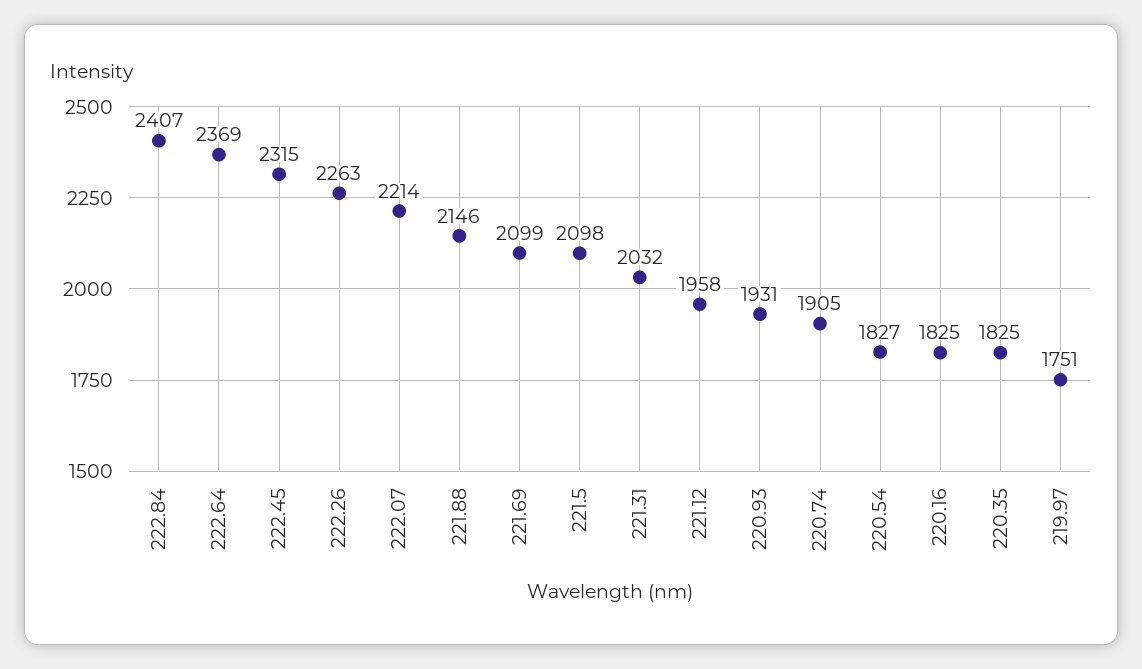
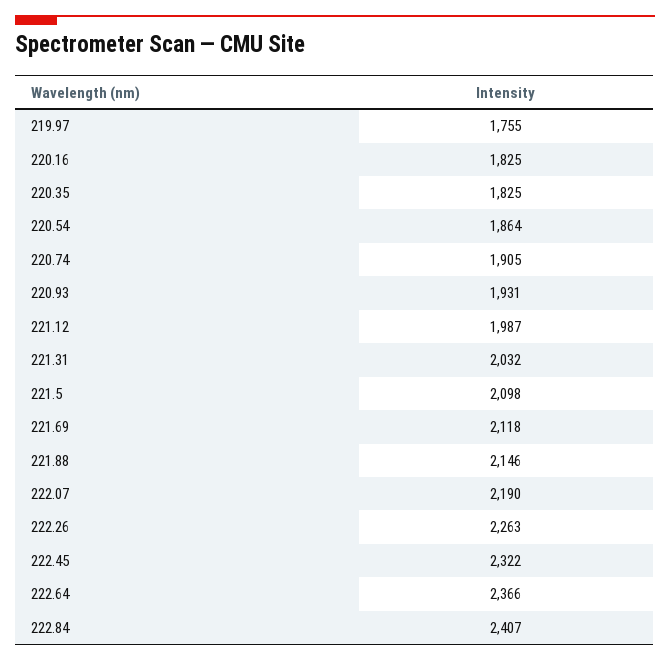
222.64: 2369 -> 2366
222.45: 2315 -> 2322
222.07: 2214 -> 2190
221.69: 2099 -> 2118
221.12: 1958 -> 1987
220.54: 1827 -> 1864
219.97: 1751 -> 1755

